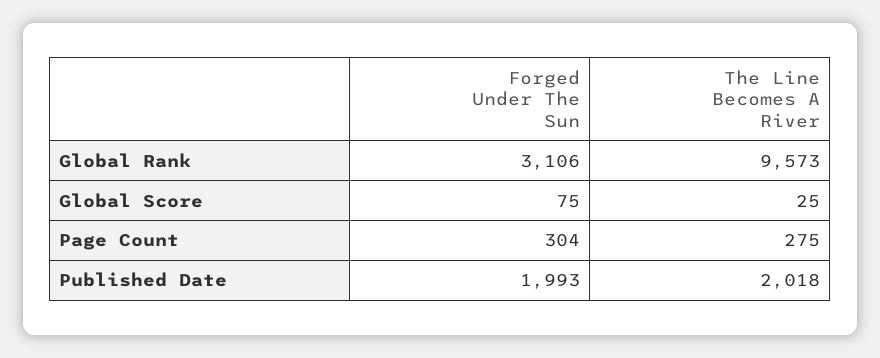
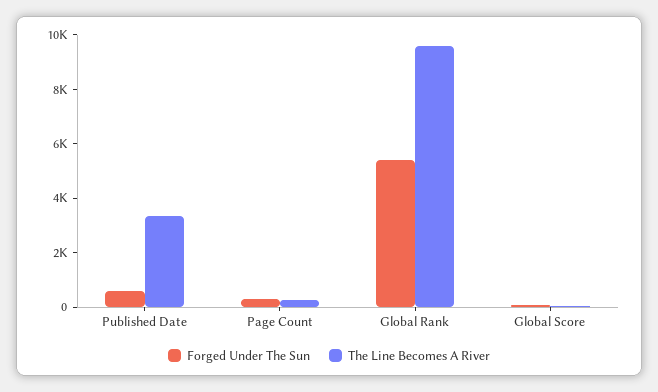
Forged Under The Sun, Global Rank: 3106 -> 5500
Forged Under The Sun, Published Date: 1993 -> 500
The Line Becomes A River, Published Date: 2018 -> 3500

